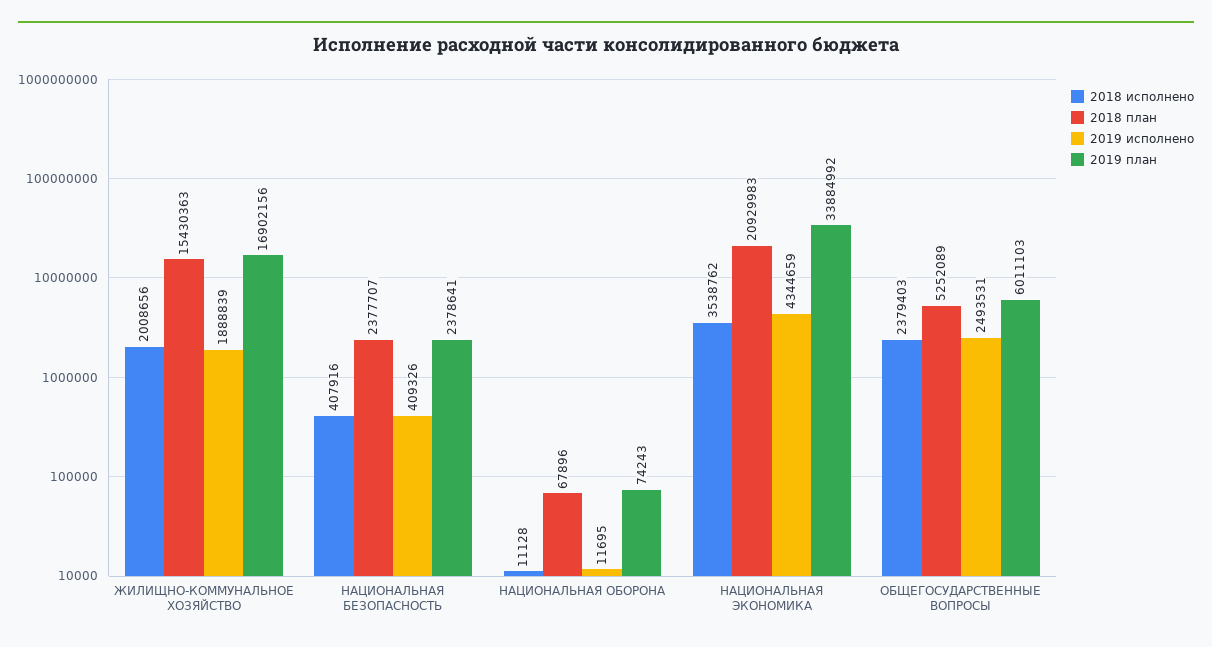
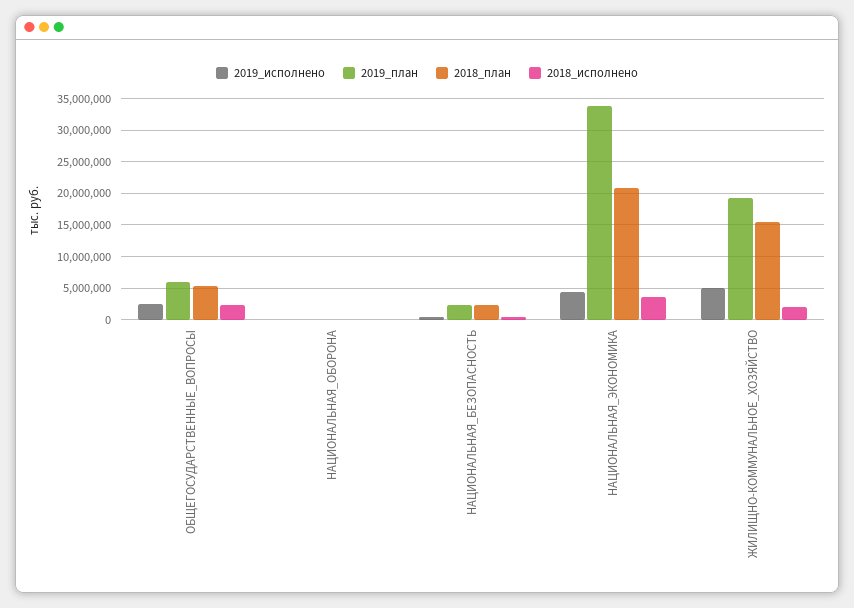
2019 исполнено, ЖИЛИЩНО-КОММУНАЛЬНОЕ ХОЗЯЙСТВО: 1888839 -> 5000000
2019 план, ЖИЛИЩНО-КОММУНАЛЬНОЕ ХОЗЯЙСТВО: 16902156 -> 19000000

